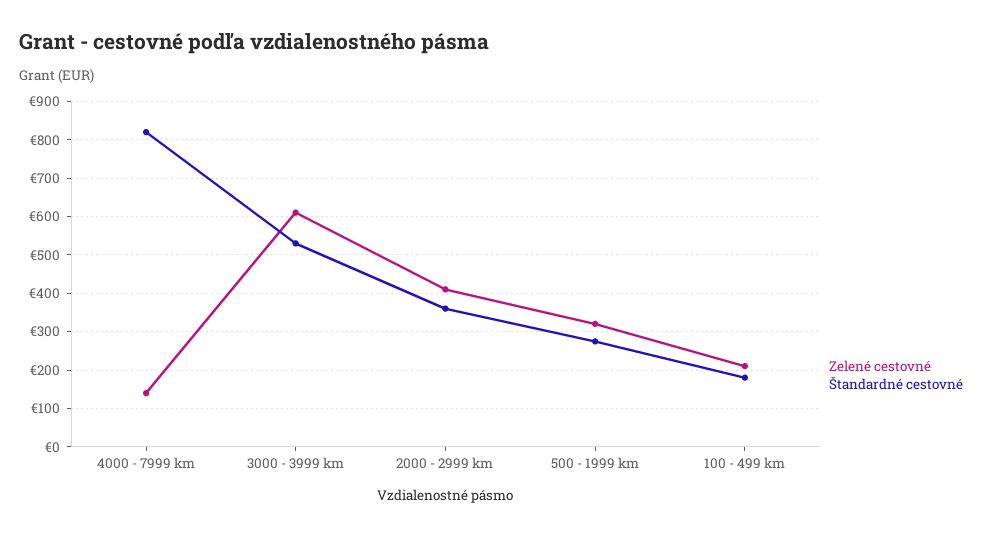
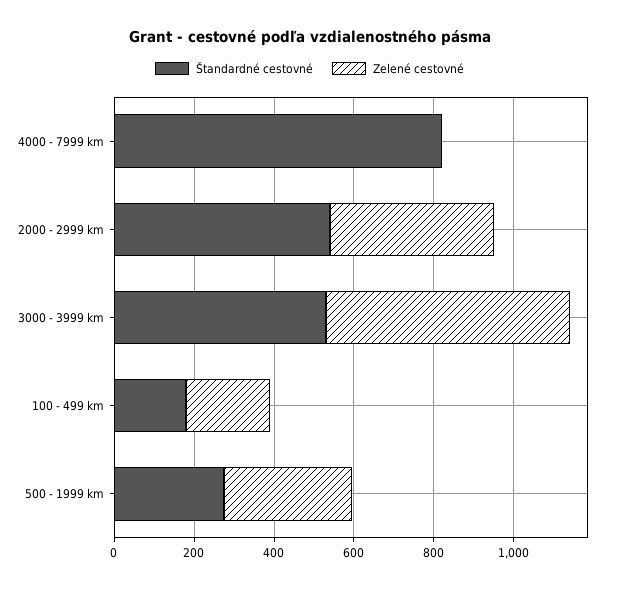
Zelené cestovné, 4000 - 7999 km: 140 -> 0
Štandardné cestovné, 2000 - 2999 km: 360 -> 550

